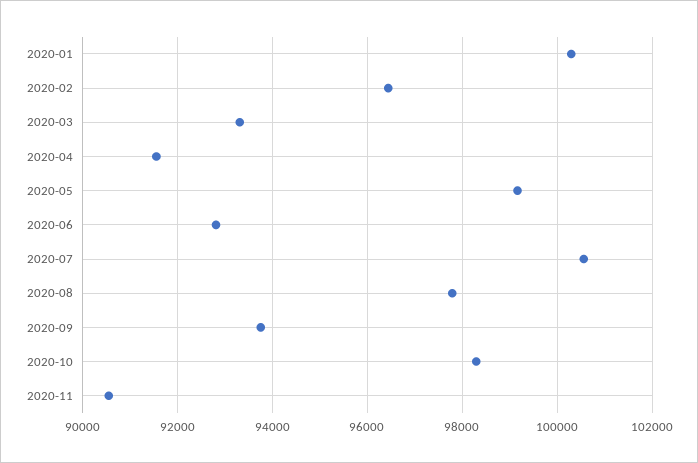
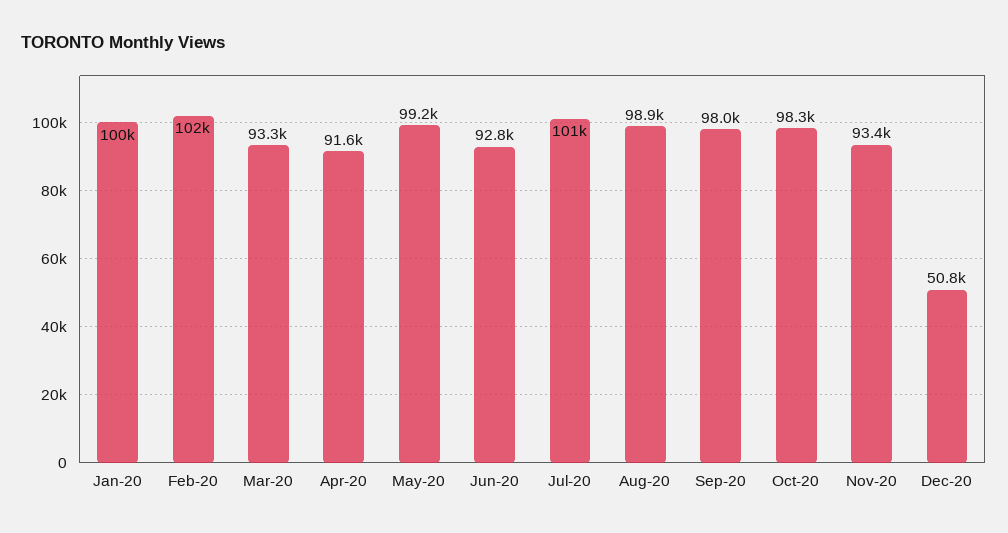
2020-02: 96400 -> 102000
2020-08: 97800 -> 98900
2020-09: 93800 -> 98000
2020-11: 90600 -> 93400
Dec-20: none -> 50800

